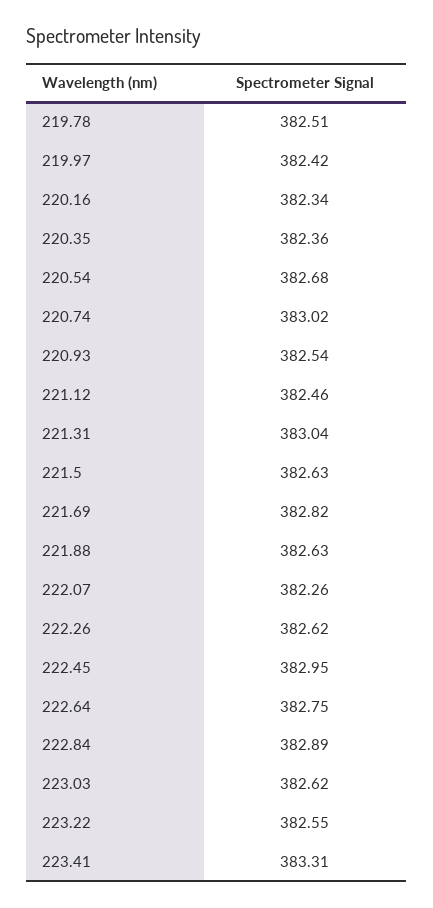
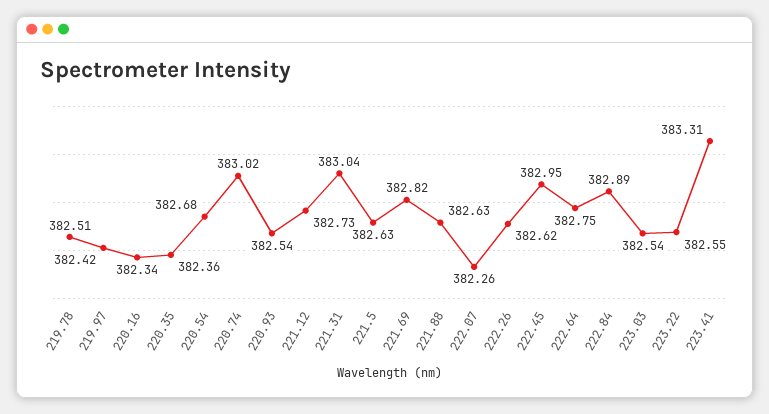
221.12: 382.46 -> 382.73
223.03: 382.62 -> 382.54

